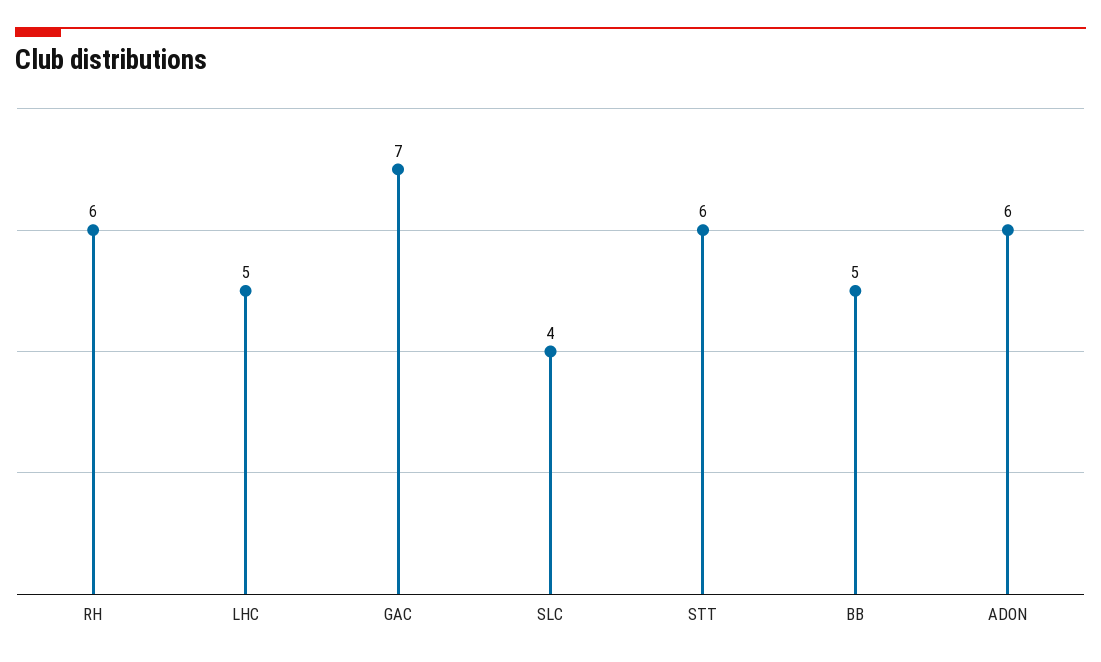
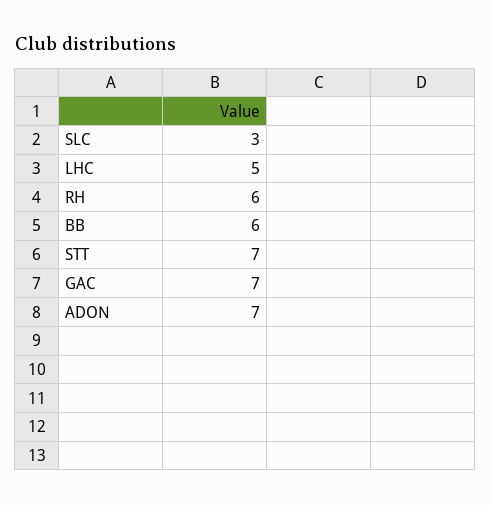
SLC: 4 -> 3
STT: 6 -> 7
BB: 5 -> 6
ADON: 6 -> 7

